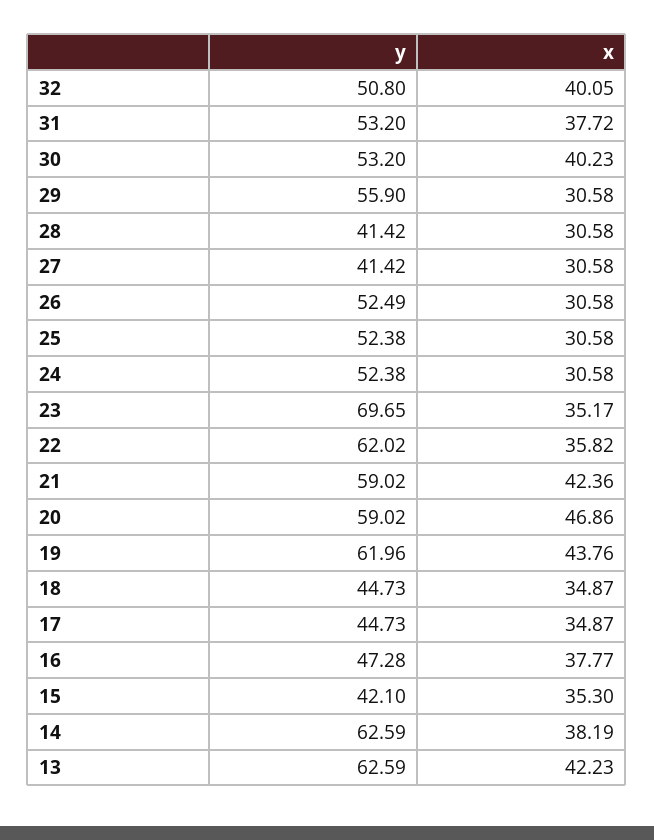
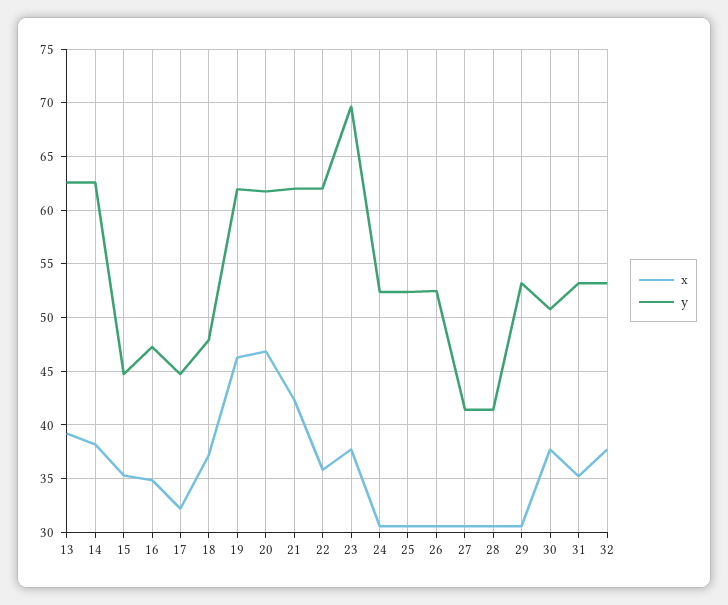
y, 32: 50.8 -> 53
x, 32: 40.05 -> 38
x, 31: 37.72 -> 35
y, 30: 53.2 -> 51
x, 30: 40.23 -> 38
y, 29: 55.9 -> 53
x, 23: 35.17 -> 38
y, 21: 59.02 -> 62
y, 20: 59.02 -> 62
x, 19: 43.76 -> 46
y, 18: 44.73 -> 48
x, 18: 34.87 -> 37
x, 17: 34.87 -> 32
x, 16: 37.77 -> 35
y, 15: 42.1 -> 45
x, 13: 42.23 -> 39

